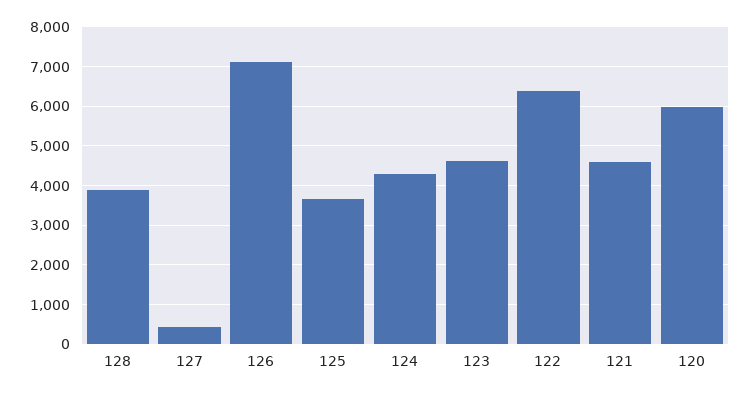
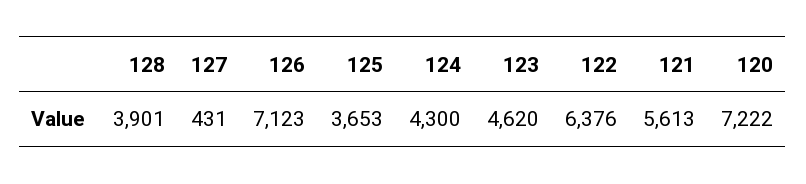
121: 4600 -> 5613
120: 6000 -> 7222

